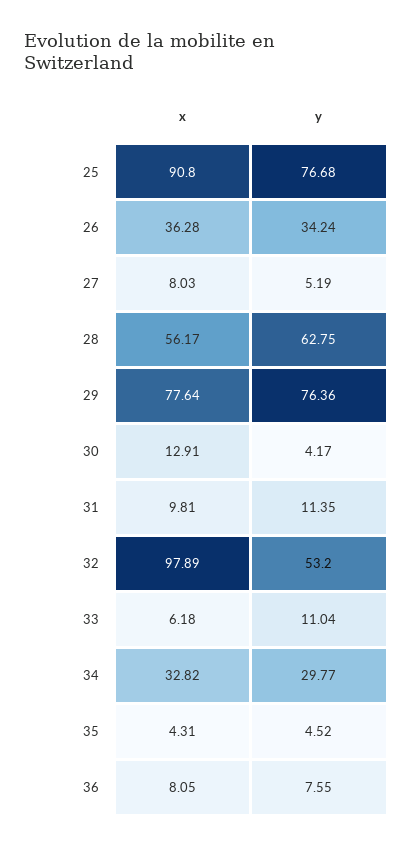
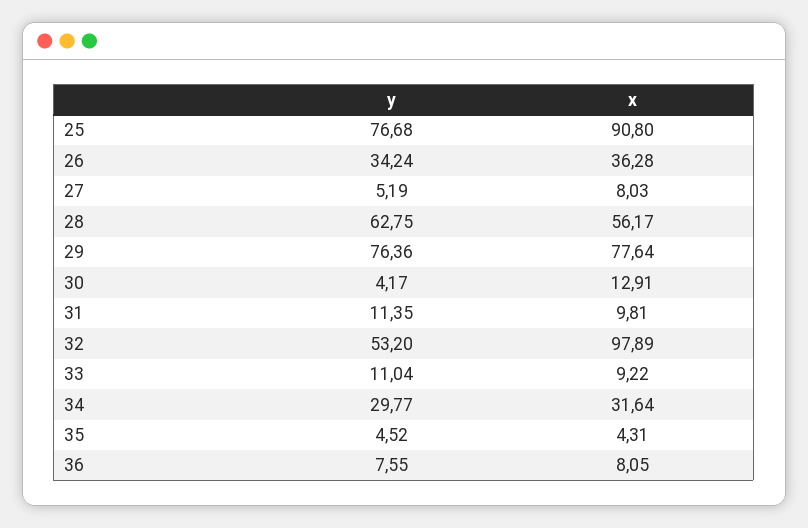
x, 33: 6.18 -> 9.22
x, 34: 32.82 -> 31.64

